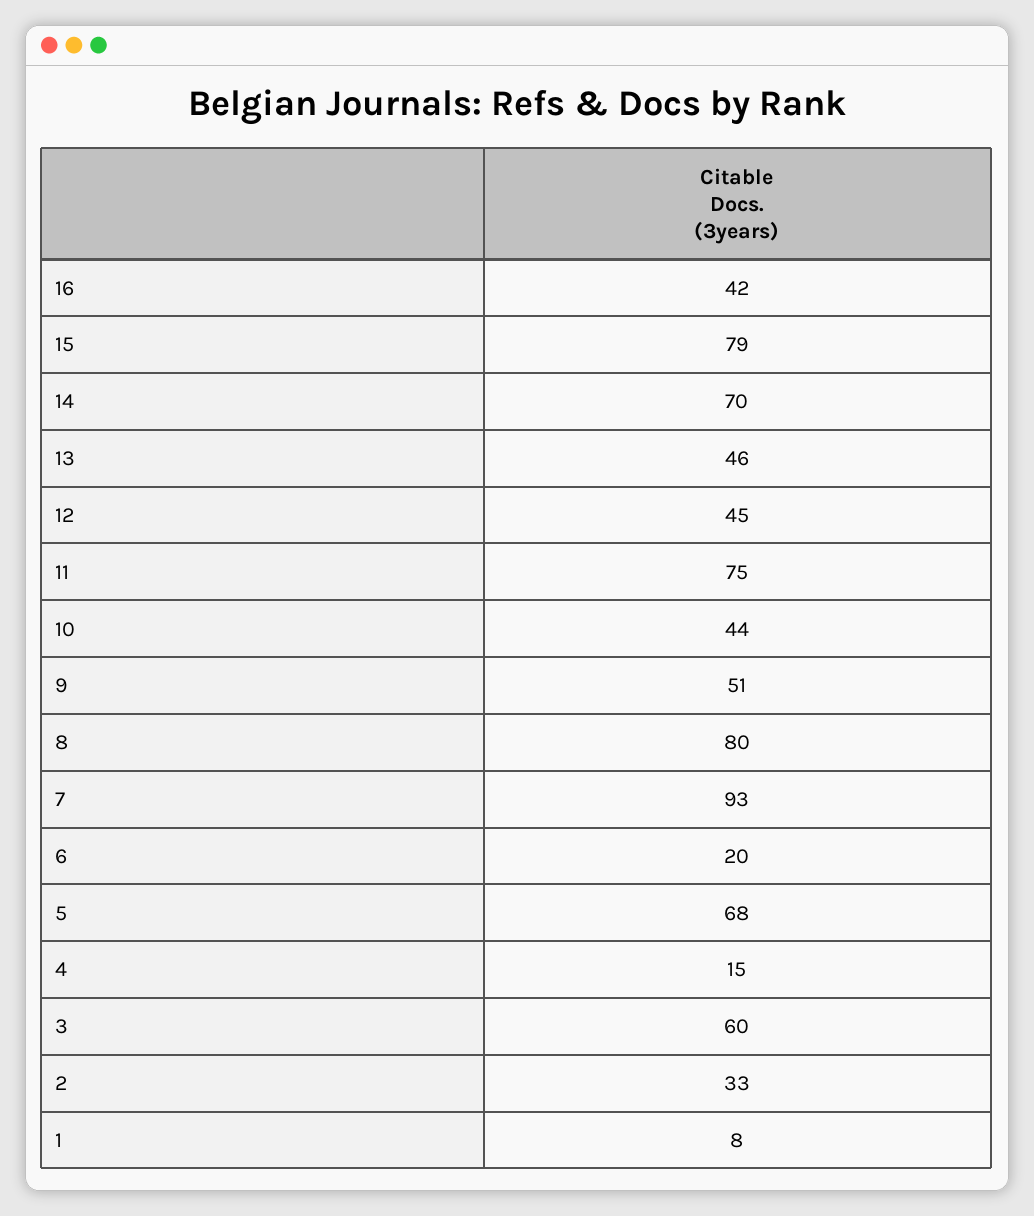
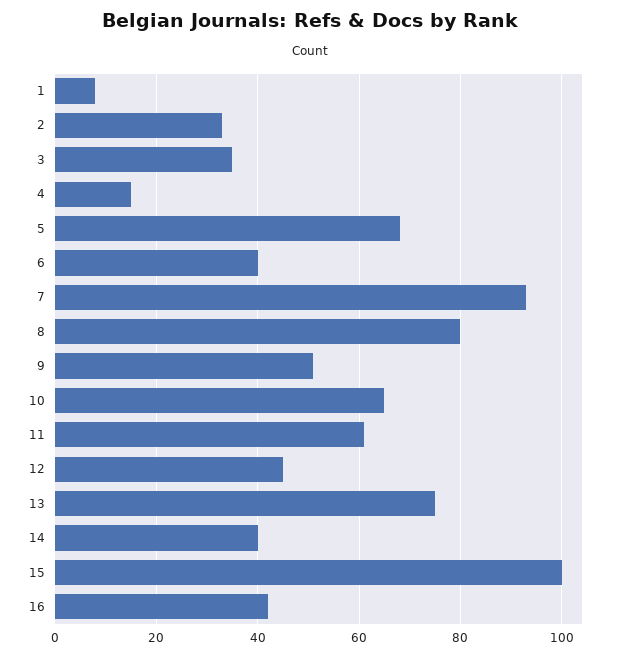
15: 79 -> 100
14: 70 -> 40
13: 46 -> 75
11: 75 -> 60
10: 44 -> 65
6: 20 -> 40
3: 60 -> 35

